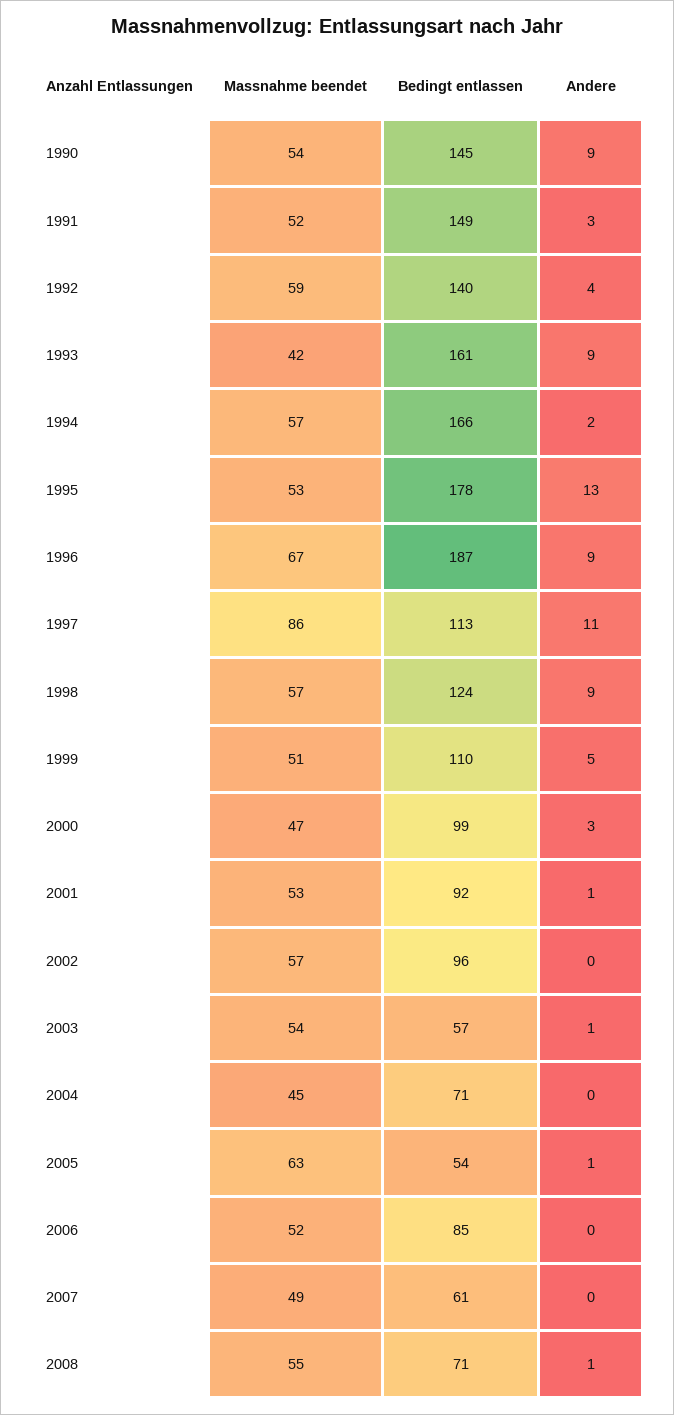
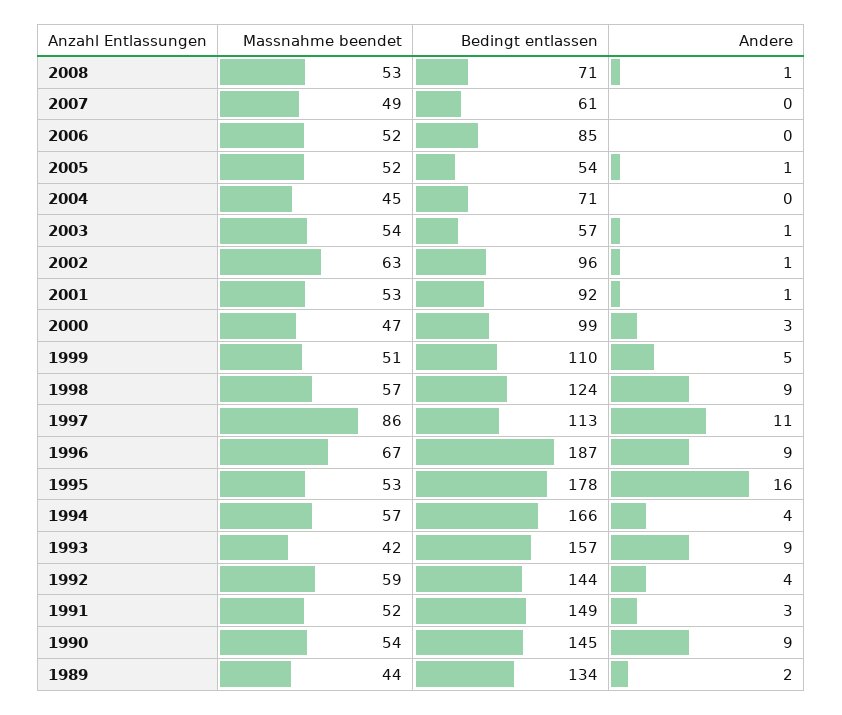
Bedingt entlassen, 1992: 140 -> 144
Bedingt entlassen, 1993: 161 -> 157
Andere, 1994: 2 -> 4
Andere, 1995: 13 -> 16
Massnahme beendet, 2002: 57 -> 63
Andere, 2002: 0 -> 1
Massnahme beendet, 2005: 63 -> 52
Massnahme beendet, 2008: 55 -> 53
Massnahme beendet, 1989: none -> 44
Bedingt entlassen, 1989: none -> 134
Andere, 1989: none -> 2

